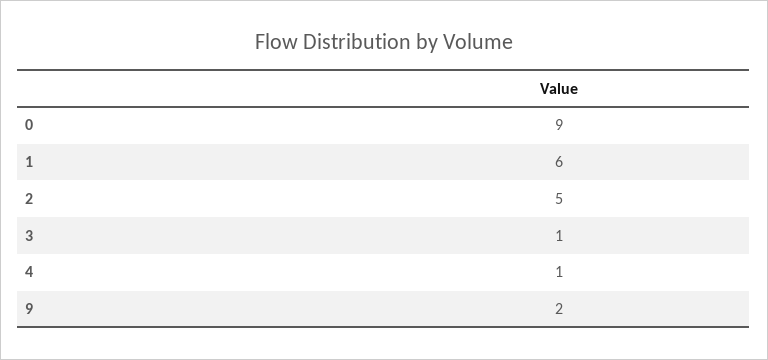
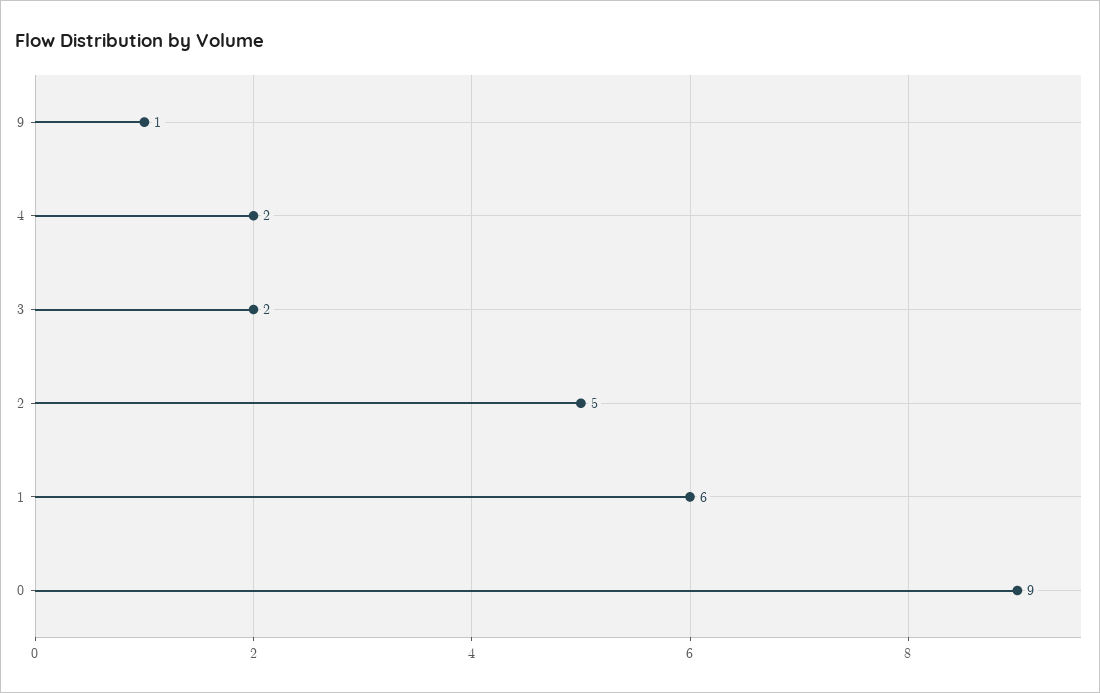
3: 1 -> 2
4: 1 -> 2
9: 2 -> 1

